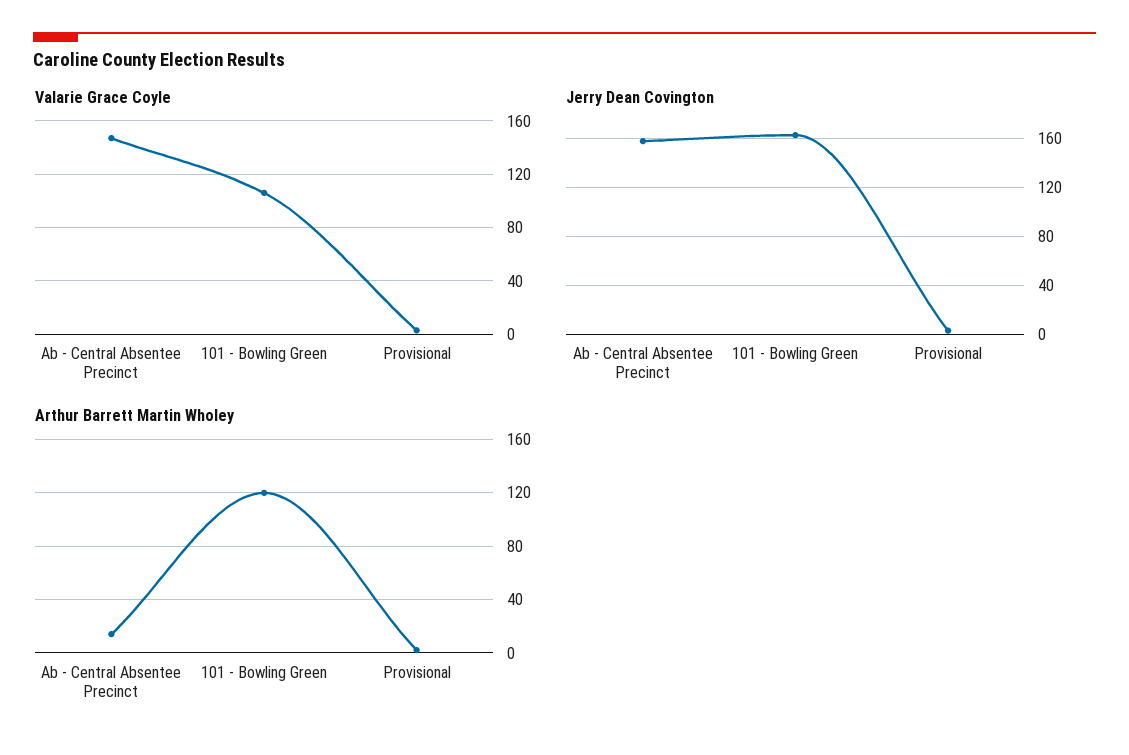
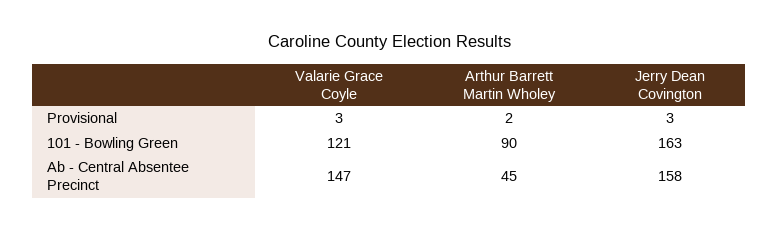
Valarie Grace Coyle, 101 - Bowling Green: 105 -> 121
Arthur Barrett Martin Wholey, Ab - Central Absentee Precinct: 15 -> 45
Arthur Barrett Martin Wholey, 101 - Bowling Green: 120 -> 90

